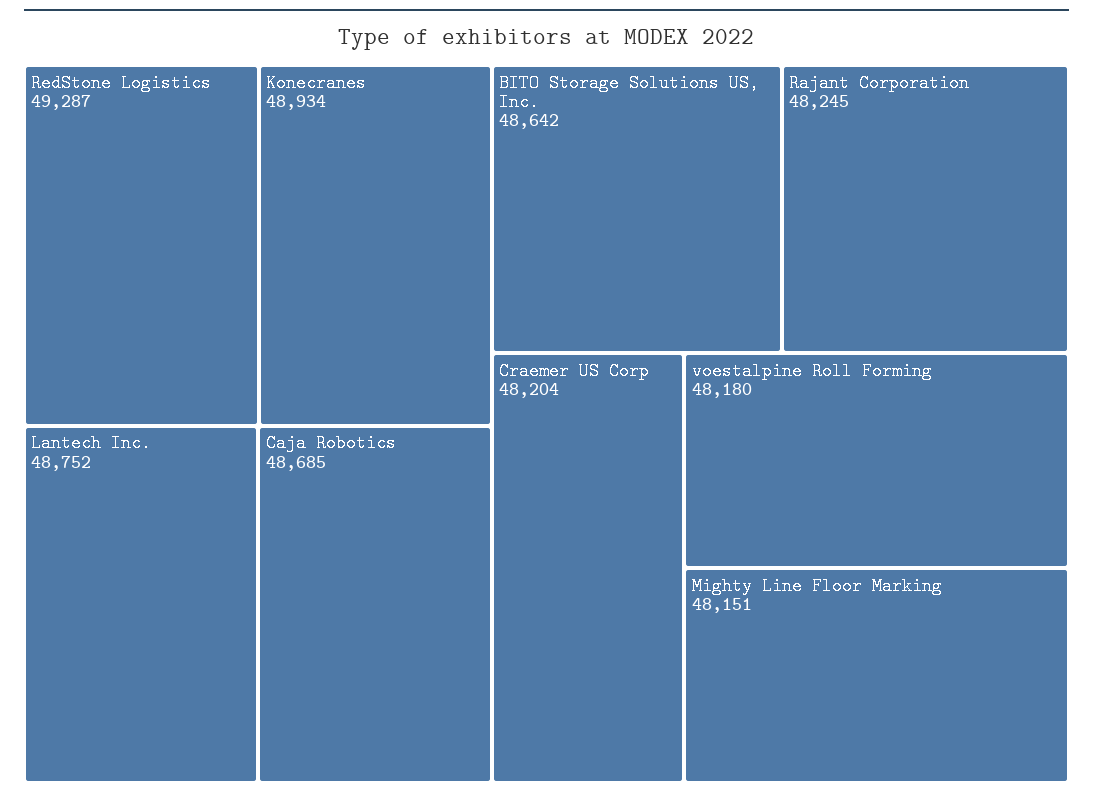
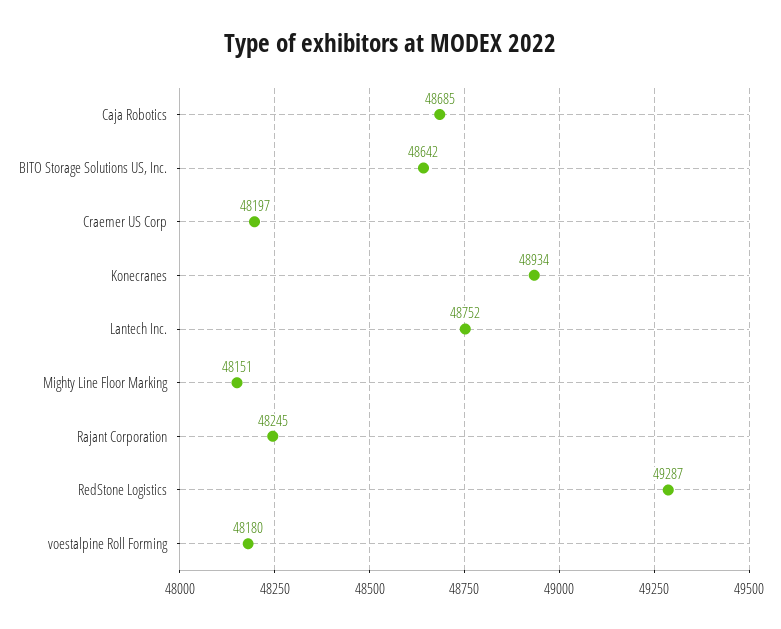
Craemer US Corp: 48204 -> 48197

